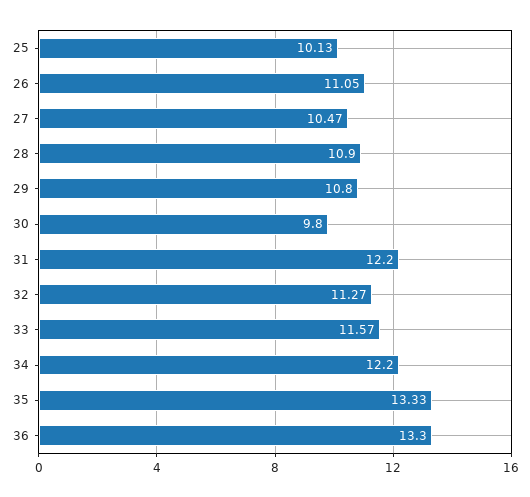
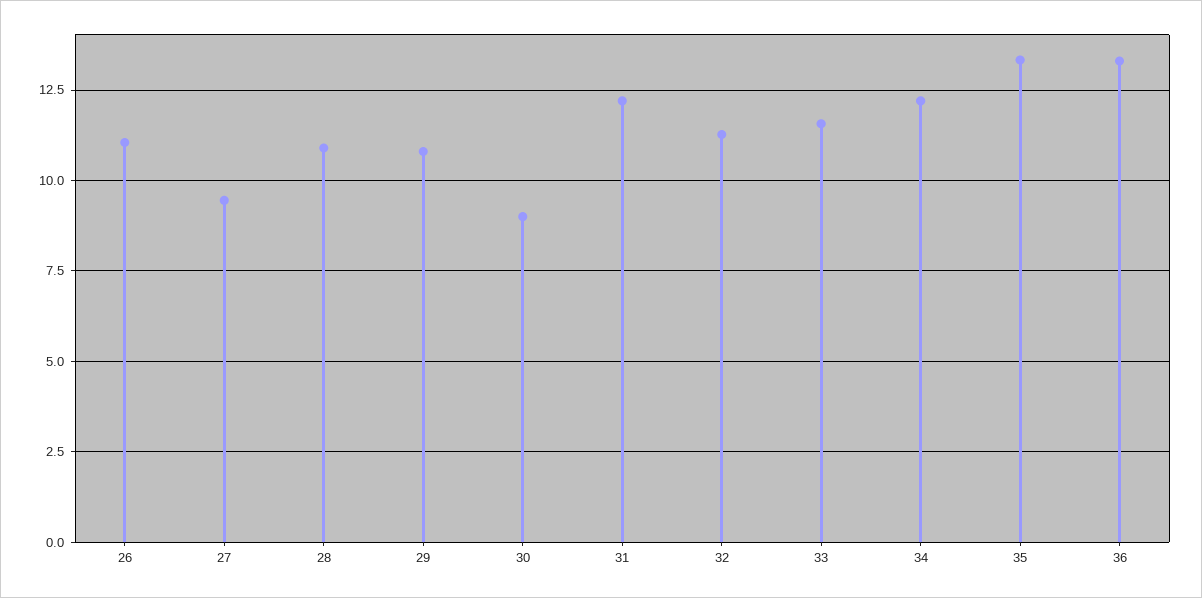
25: 10.13 -> none
27: 10.47 -> 9.5
30: 9.8 -> 9

